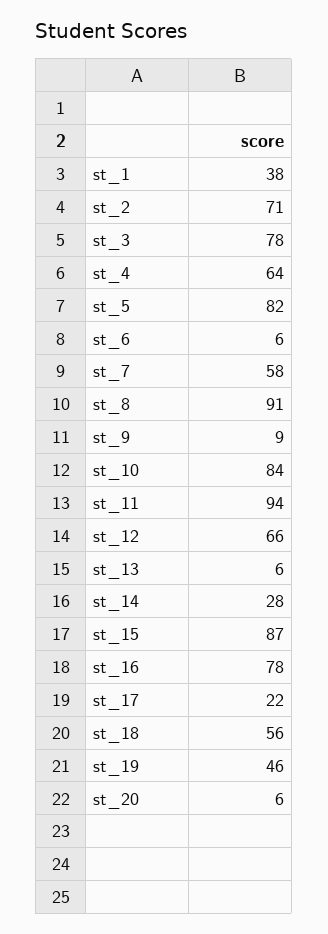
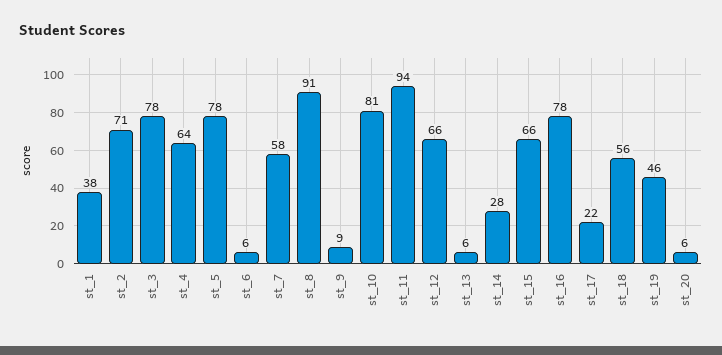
st_5: 82 -> 78
st_10: 84 -> 81
st_15: 87 -> 66

